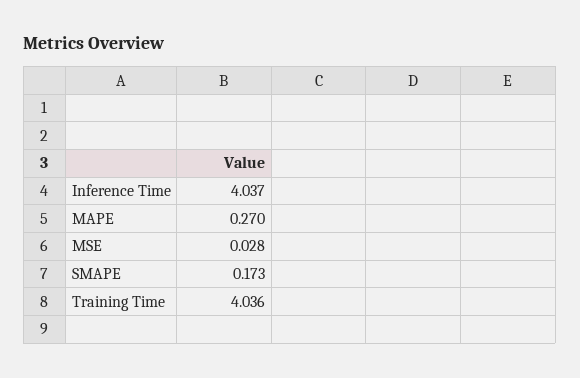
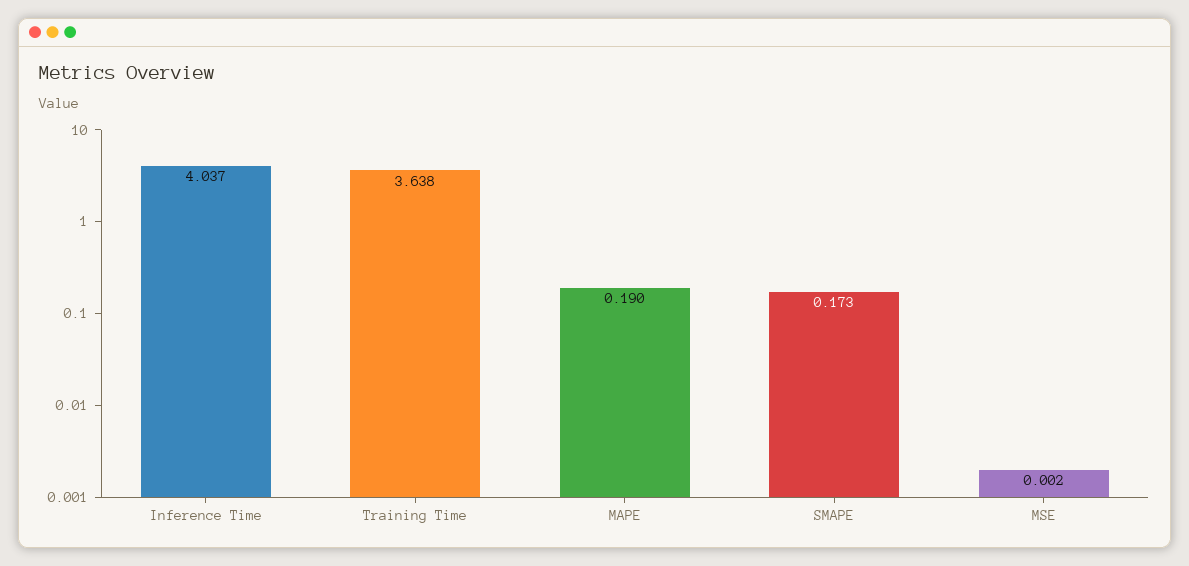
MAPE: 0.27 -> 0.19
MSE: 0.028 -> 0.002
Training Time: 4.036 -> 3.638

